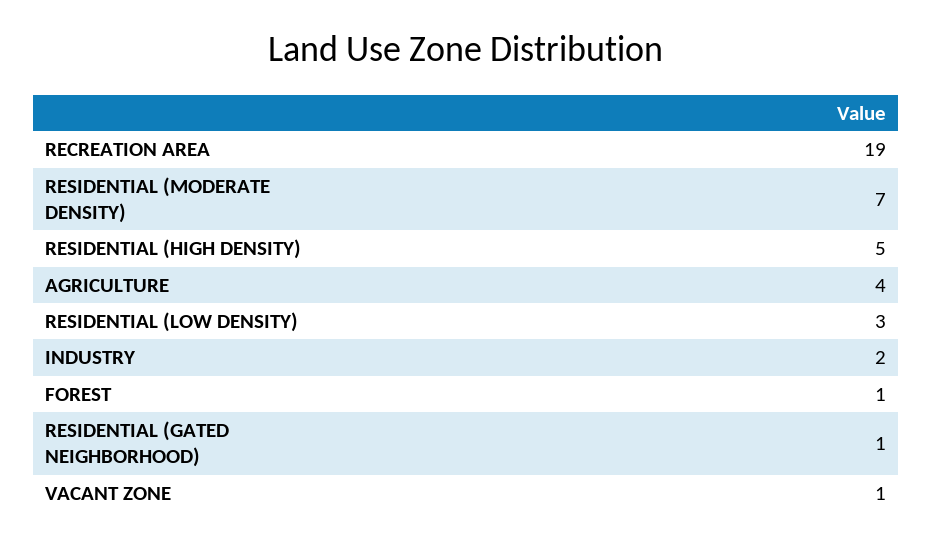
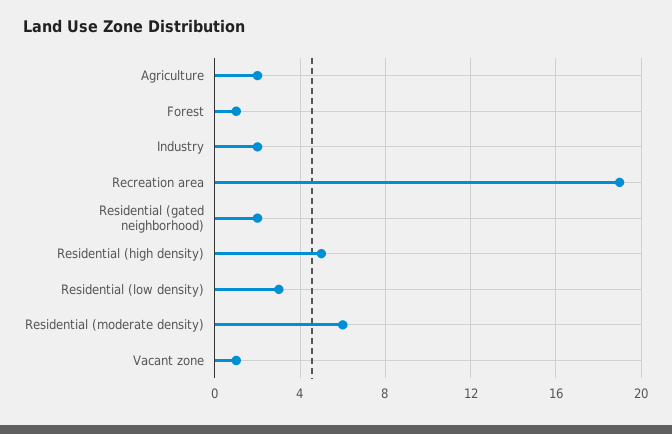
RESIDENTIAL (MODERATE DENSITY): 7 -> 6
AGRICULTURE: 4 -> 2
RESIDENTIAL (GATED NEIGHBORHOOD): 1 -> 2

